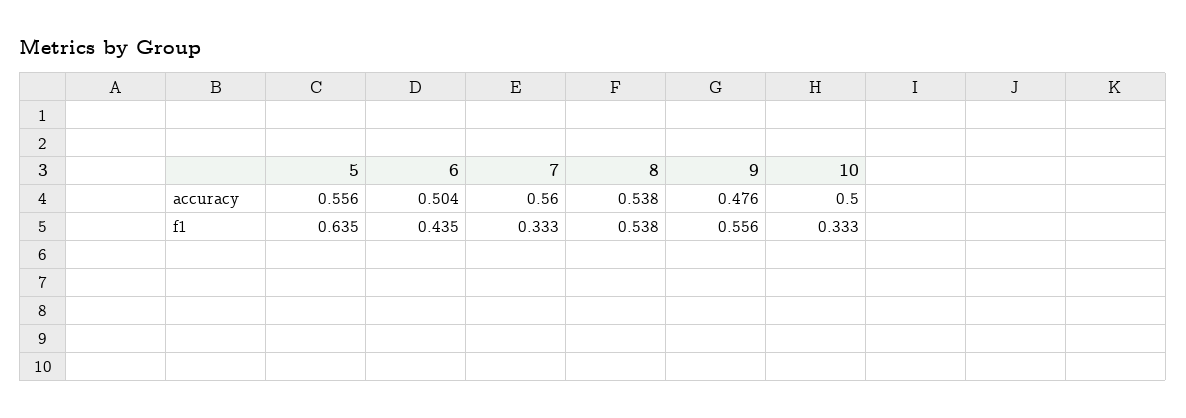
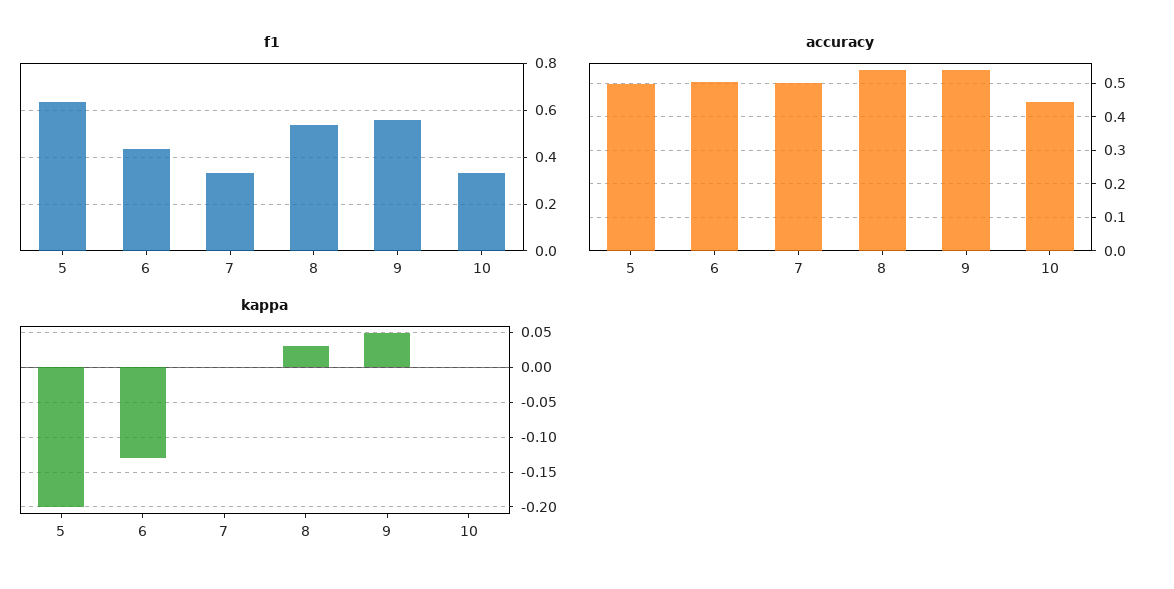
accuracy, 5: 0.556 -> 0.5
accuracy, 7: 0.56 -> 0.5
accuracy, 9: 0.476 -> 0.54
accuracy, 10: 0.5 -> 0.44
kappa, 5: none -> -0.2
kappa, 6: none -> -0.13
kappa, 7: none -> 0
kappa, 8: none -> 0.03
kappa, 9: none -> 0.05
kappa, 10: none -> 0

